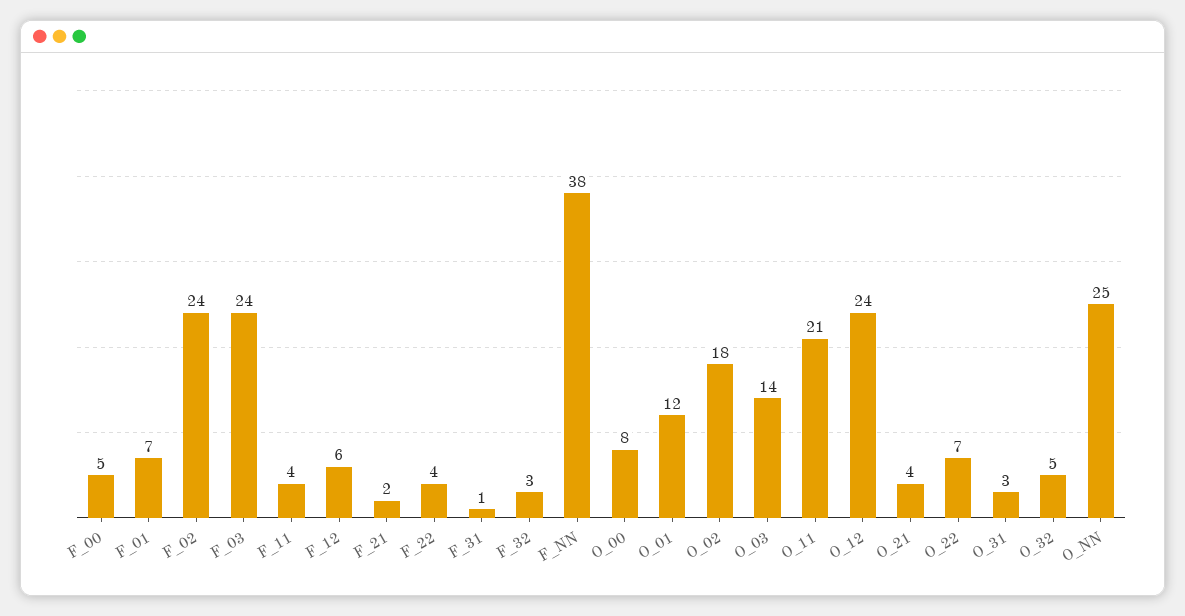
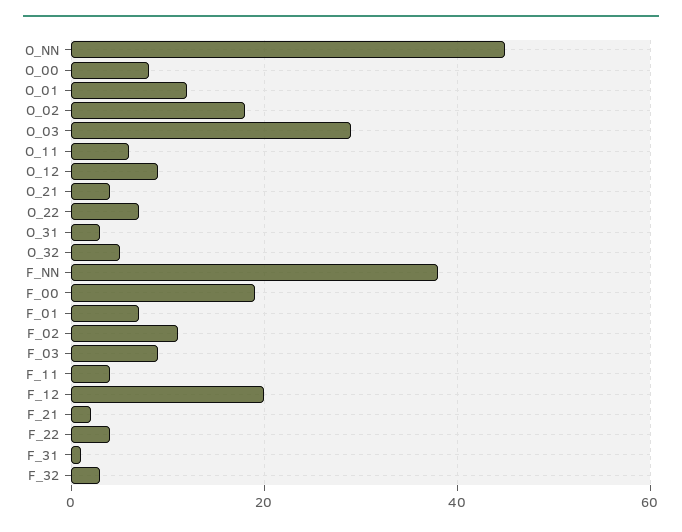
F_00: 5 -> 20
F_02: 24 -> 10
F_03: 24 -> 10
F_12: 6 -> 20
O_03: 14 -> 30
O_11: 21 -> 5
O_12: 24 -> 10
O_NN: 25 -> 45

